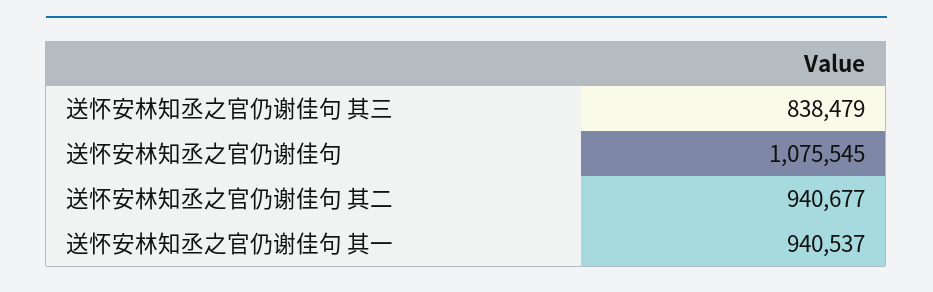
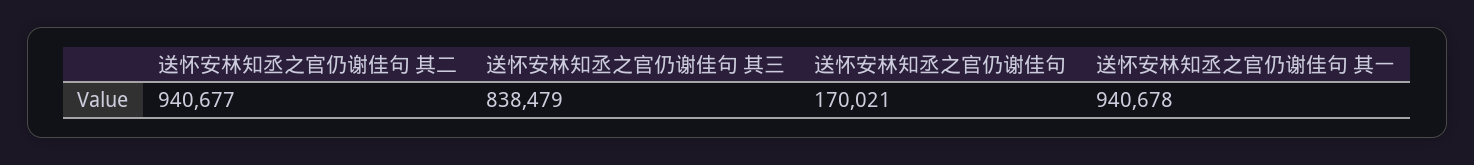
送怀安林知丞之官仍谢佳句: 1075545 -> 170021
送怀安林知丞之官仍谢佳句 其一: 940537 -> 940678

